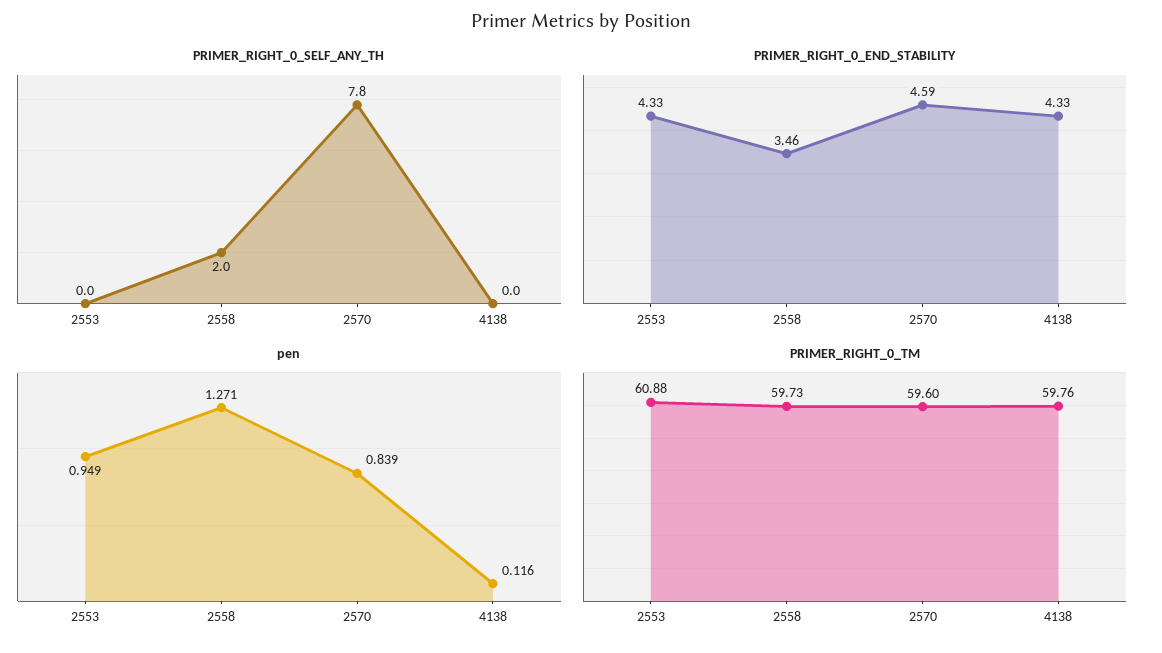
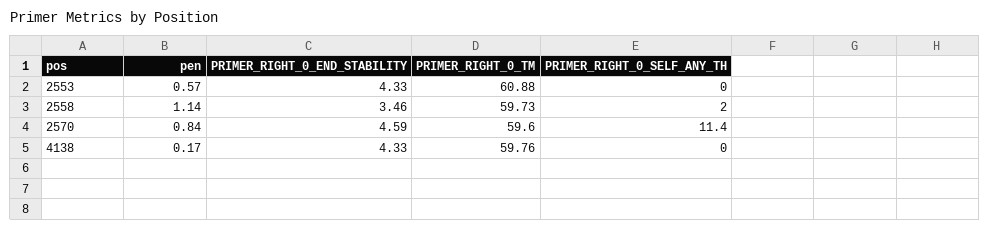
PRIMER_RIGHT_0_SELF_ANY_TH, 2570: 7.8 -> 11.4
pen, 2553: 0.949 -> 0.57
pen, 2558: 1.271 -> 1.14
pen, 4138: 0.116 -> 0.17

